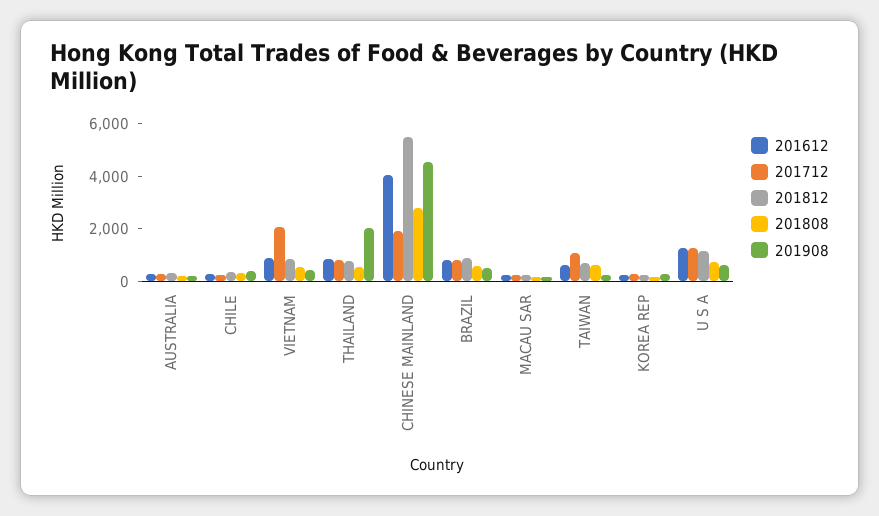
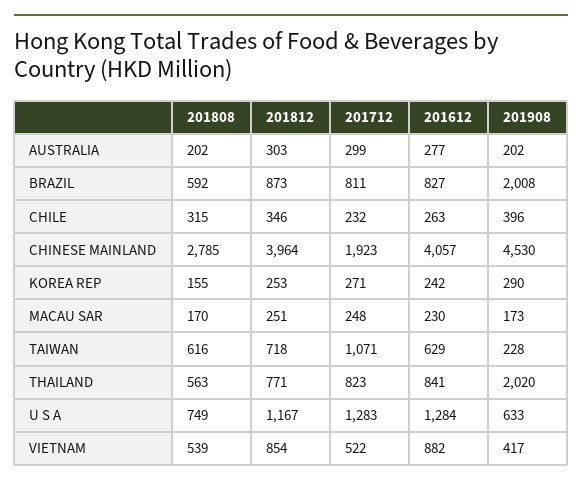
201712, VIETNAM: 2000 -> 522
201812, CHINESE MAINLAND: 5500 -> 3964
201908, BRAZIL: 500 -> 2008

